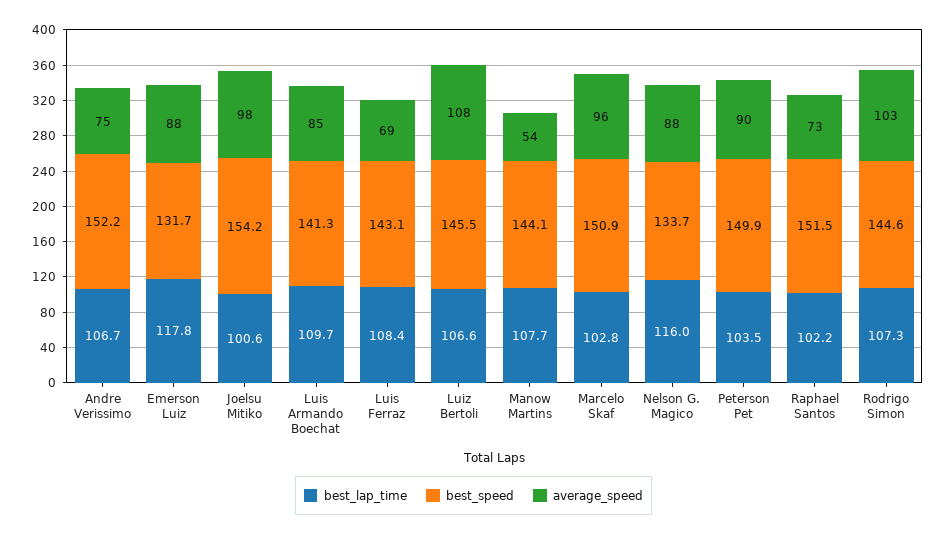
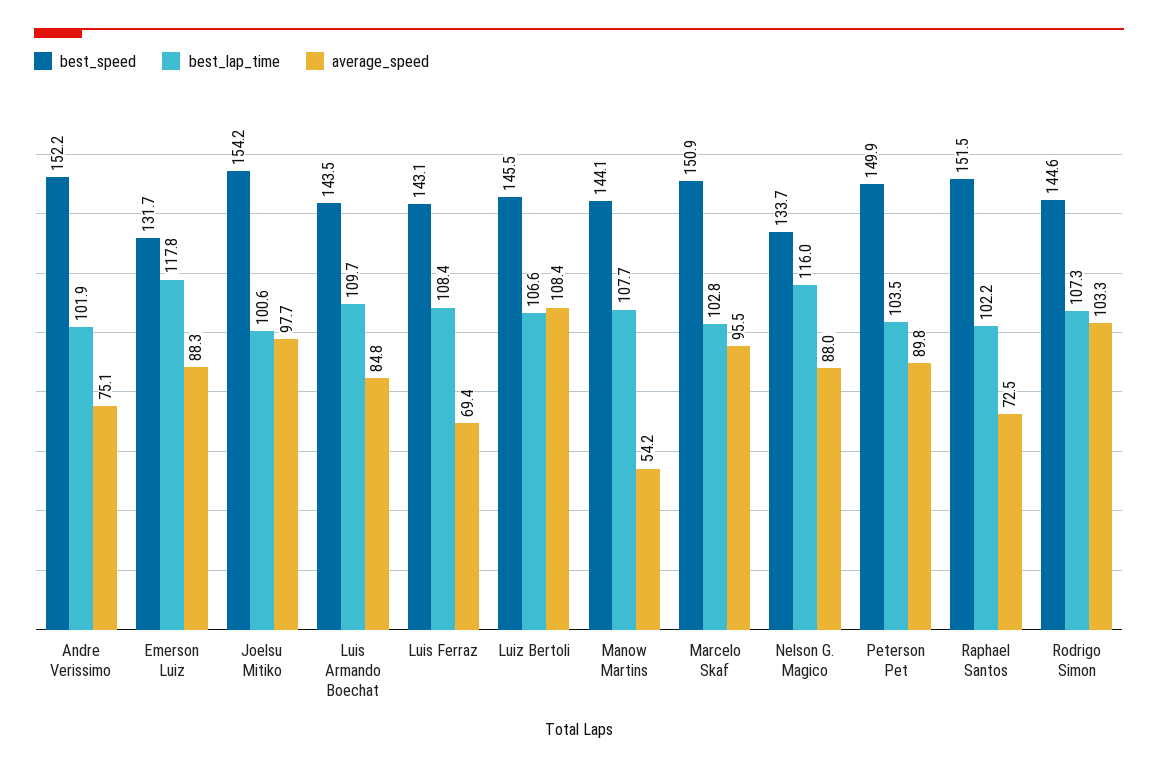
best_lap_time, Andre Verissimo: 106.7 -> 101.9
best_speed, Luis Armando Boechat: 141.3 -> 143.5

